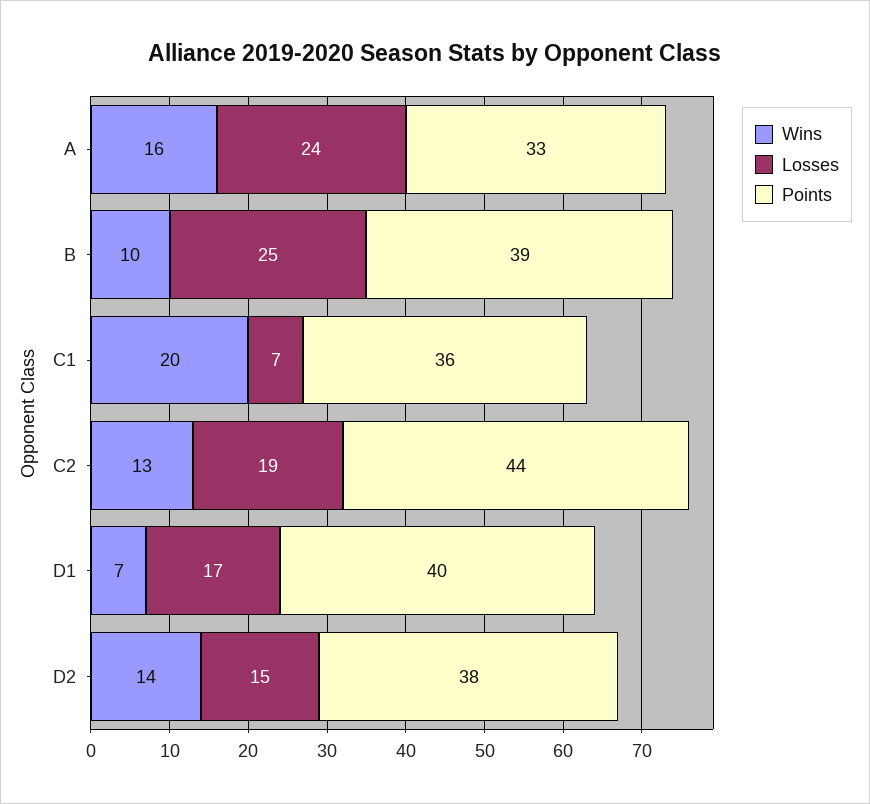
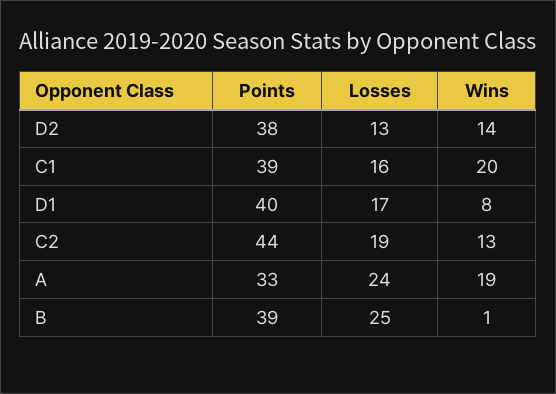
Wins, A: 16 -> 19
Wins, B: 10 -> 1
Losses, C1: 7 -> 16
Points, C1: 36 -> 39
Wins, D1: 7 -> 8
Losses, D2: 15 -> 13

